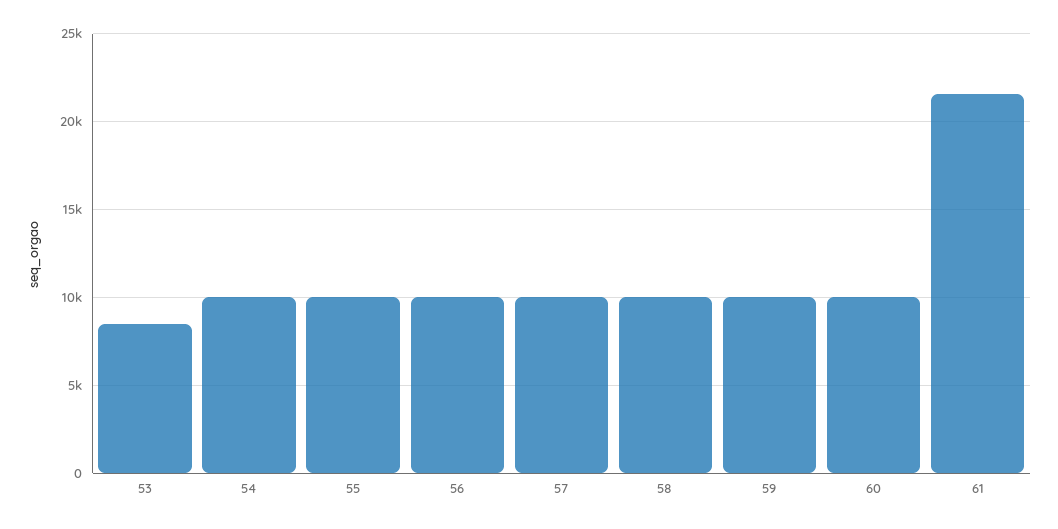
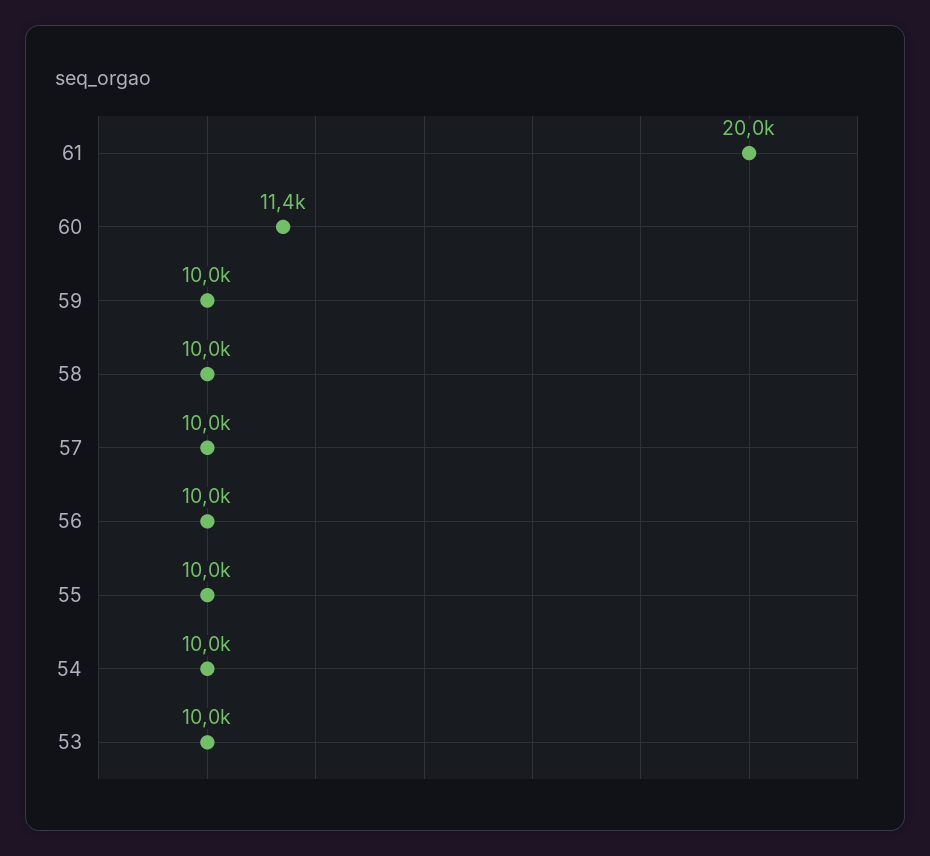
53: 8500 -> 10000
60: 10000 -> 11400
61: 21500 -> 20000

